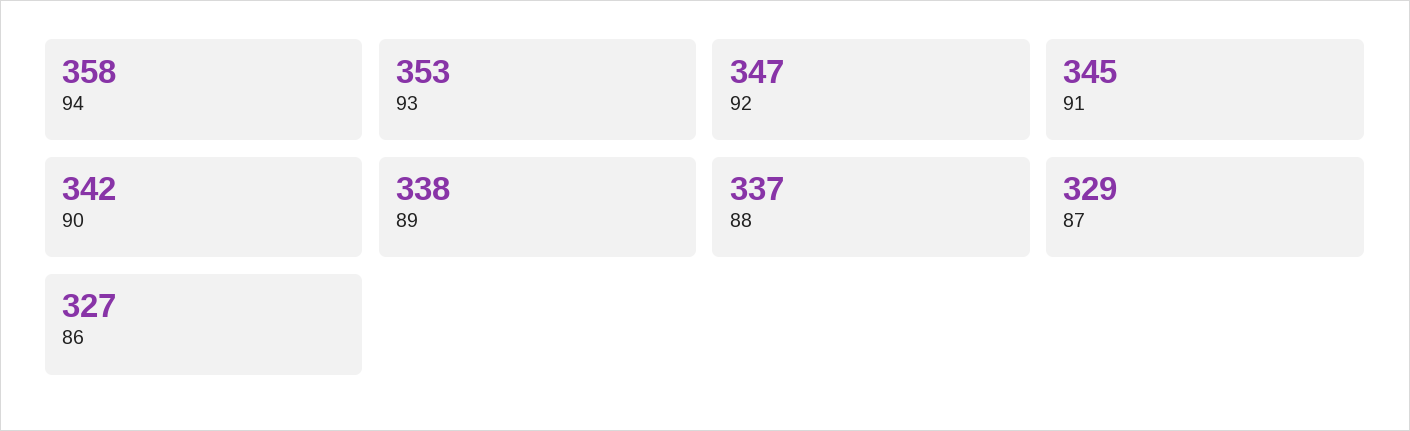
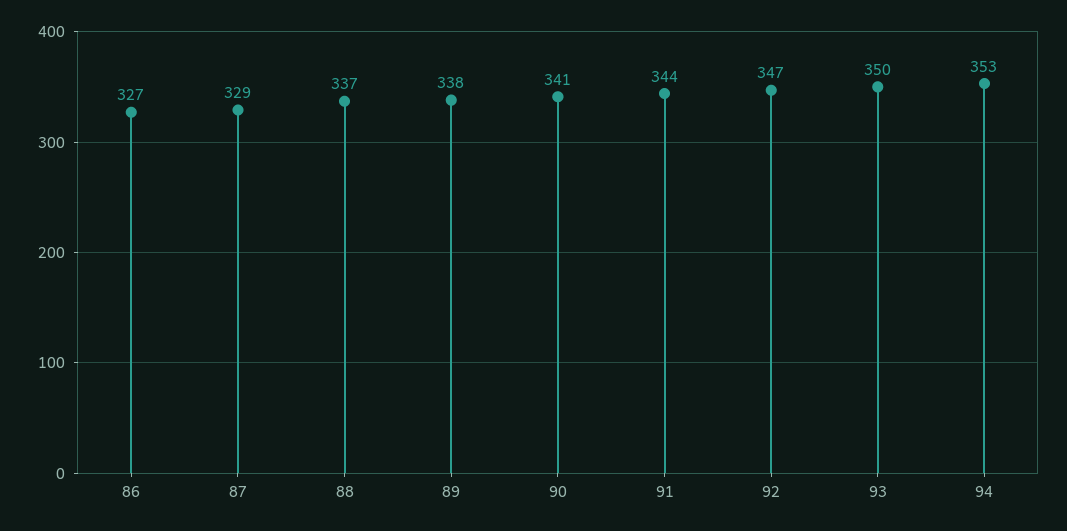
94: 358 -> 353
93: 353 -> 350
91: 345 -> 344
90: 342 -> 341

